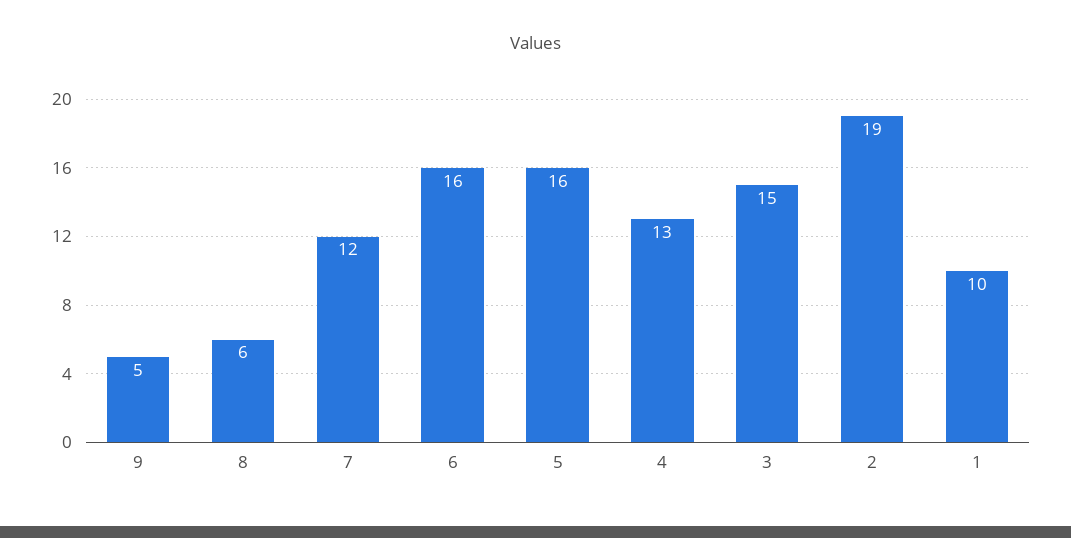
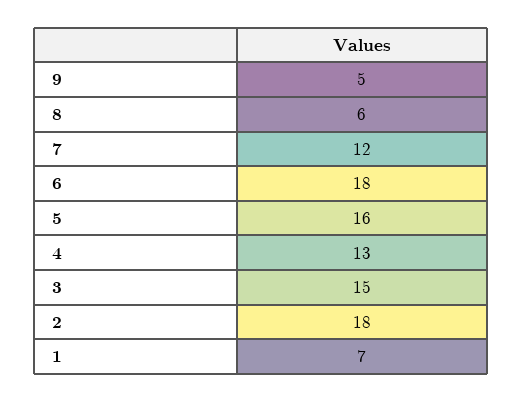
6: 16 -> 18
2: 19 -> 18
1: 10 -> 7

